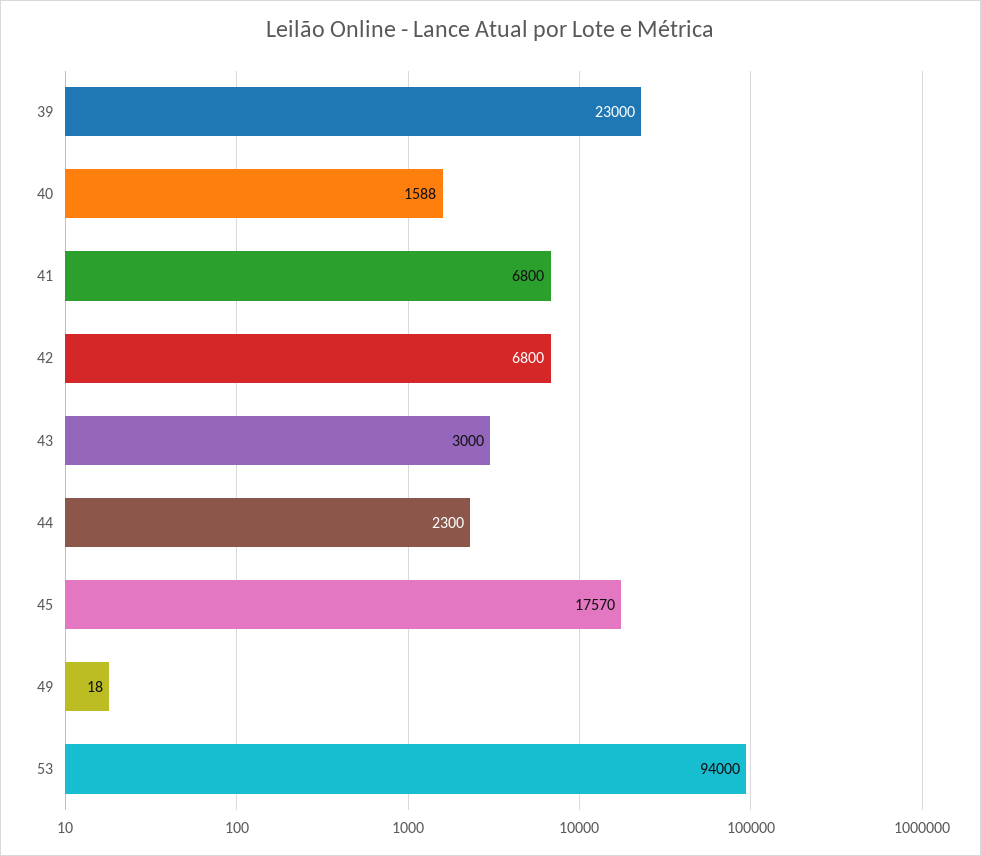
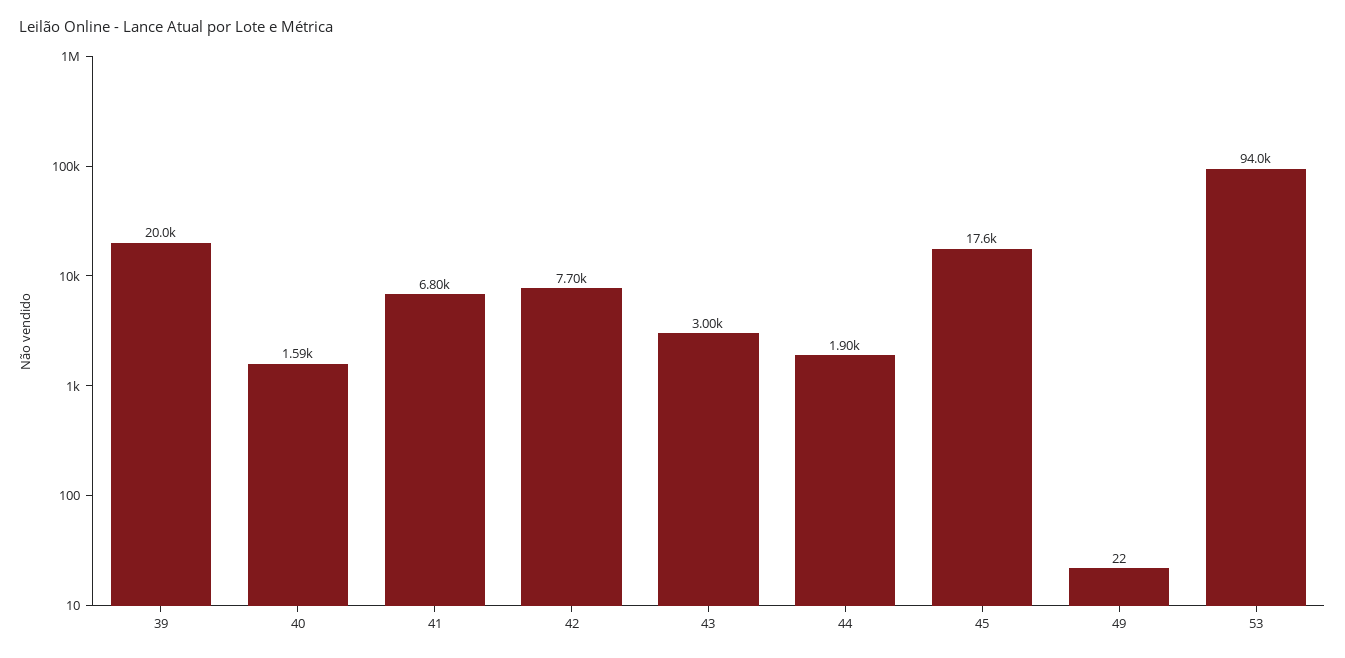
39: 23000 -> 20000
42: 6800 -> 7700
44: 2300 -> 1900
49: 18 -> 22

